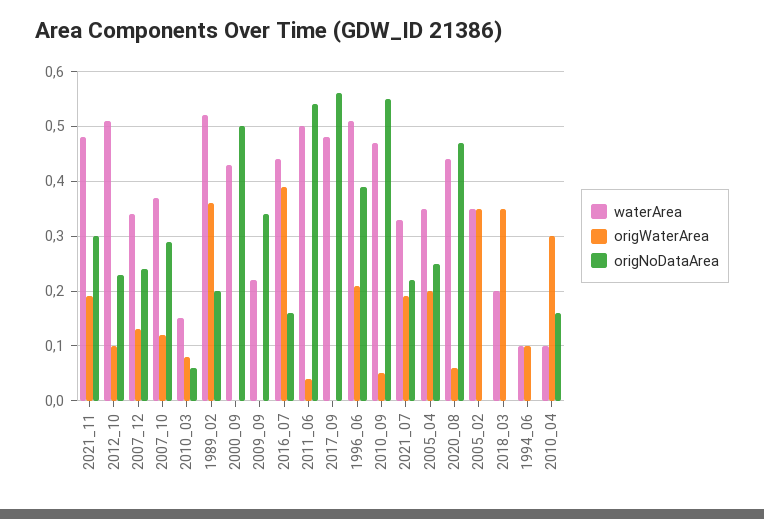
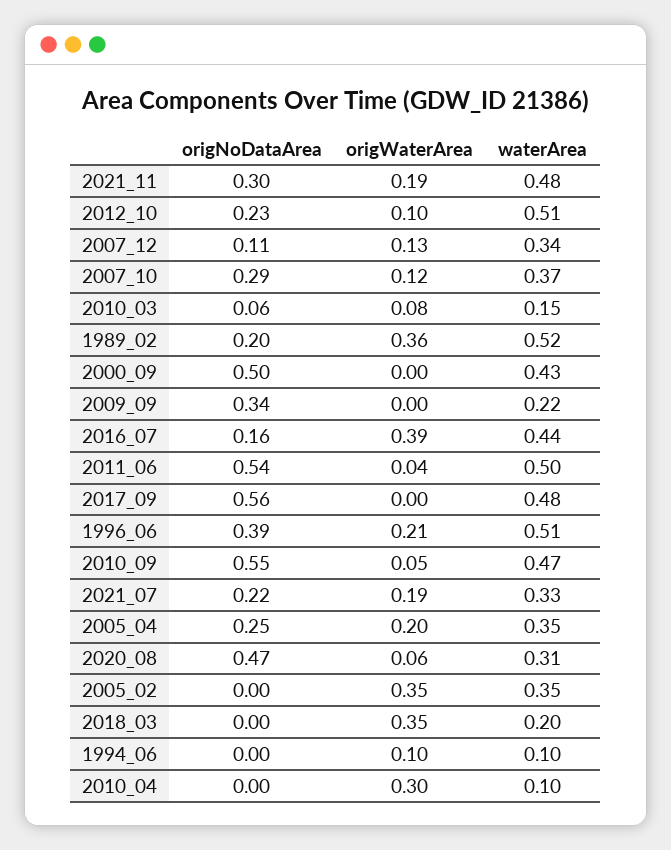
origNoDataArea, 2007_12: 0.25 -> 0.11
waterArea, 2020_08: 0.45 -> 0.31
origNoDataArea, 2010_04: 0.15 -> 0

